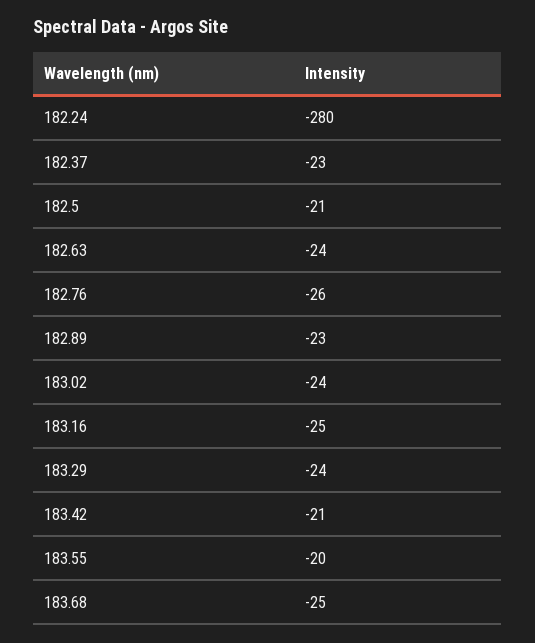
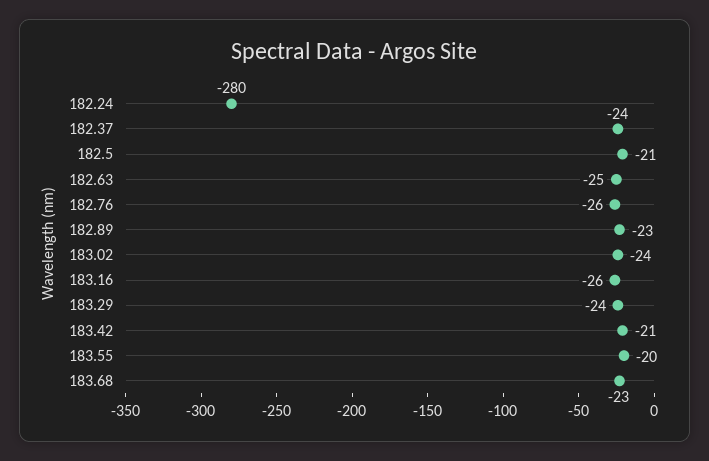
182.37: -23 -> -24
182.63: -24 -> -25
183.16: -25 -> -26
183.68: -25 -> -23

